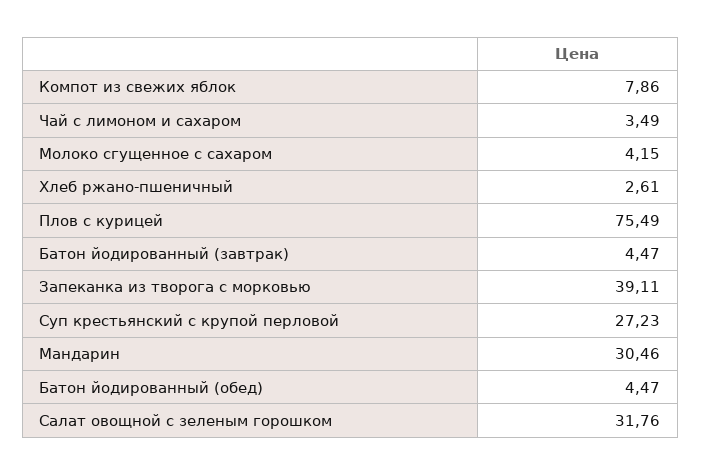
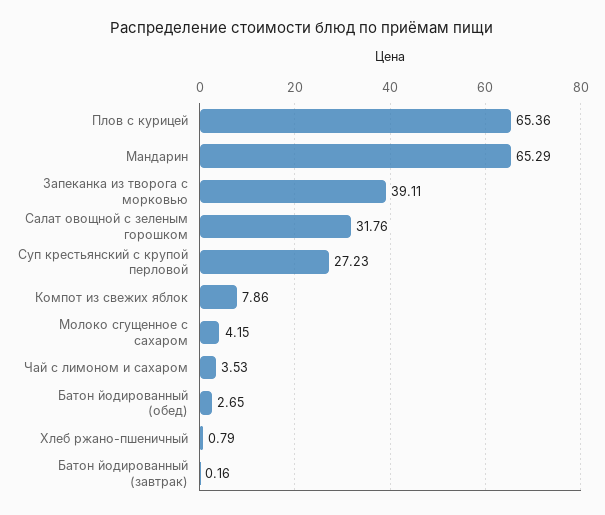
Чай с лимоном и сахаром: 3.49 -> 3.53
Хлеб ржано-пшеничный: 2.61 -> 0.79
Плов с курицей: 75.49 -> 65.36
Батон йодированный (завтрак): 4.47 -> 0.16
Мандарин: 30.46 -> 65.29
Батон йодированный (обед): 4.47 -> 2.65

